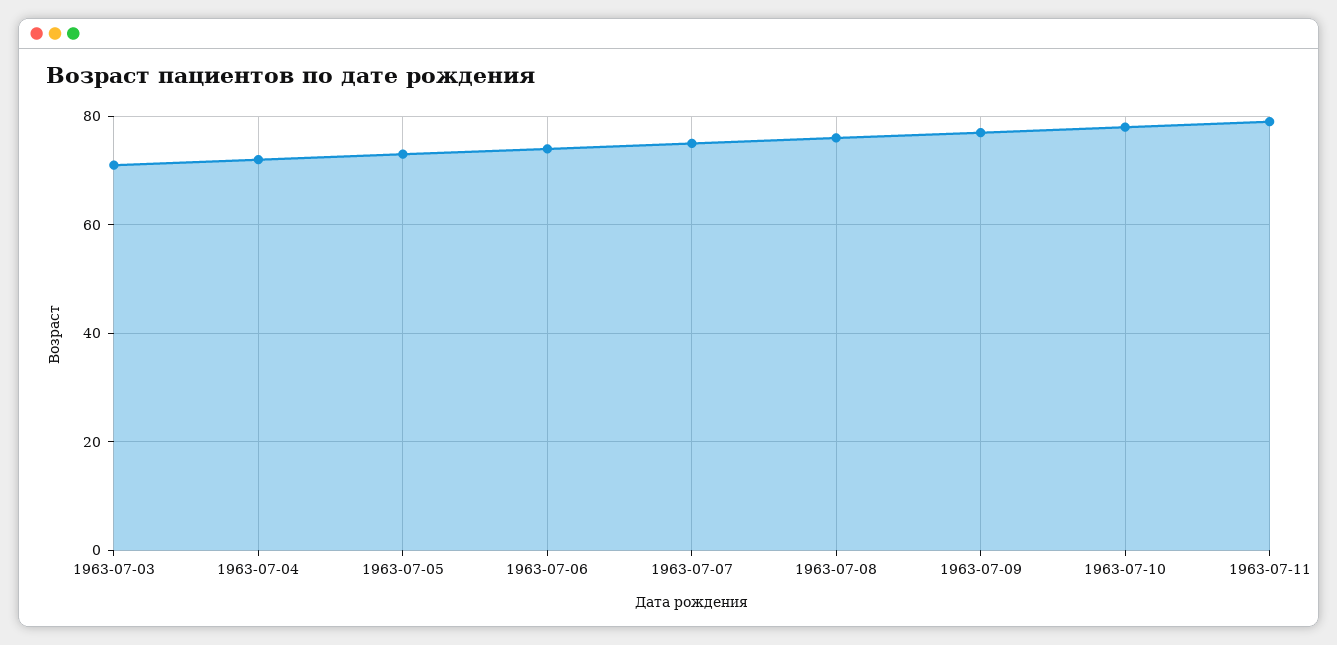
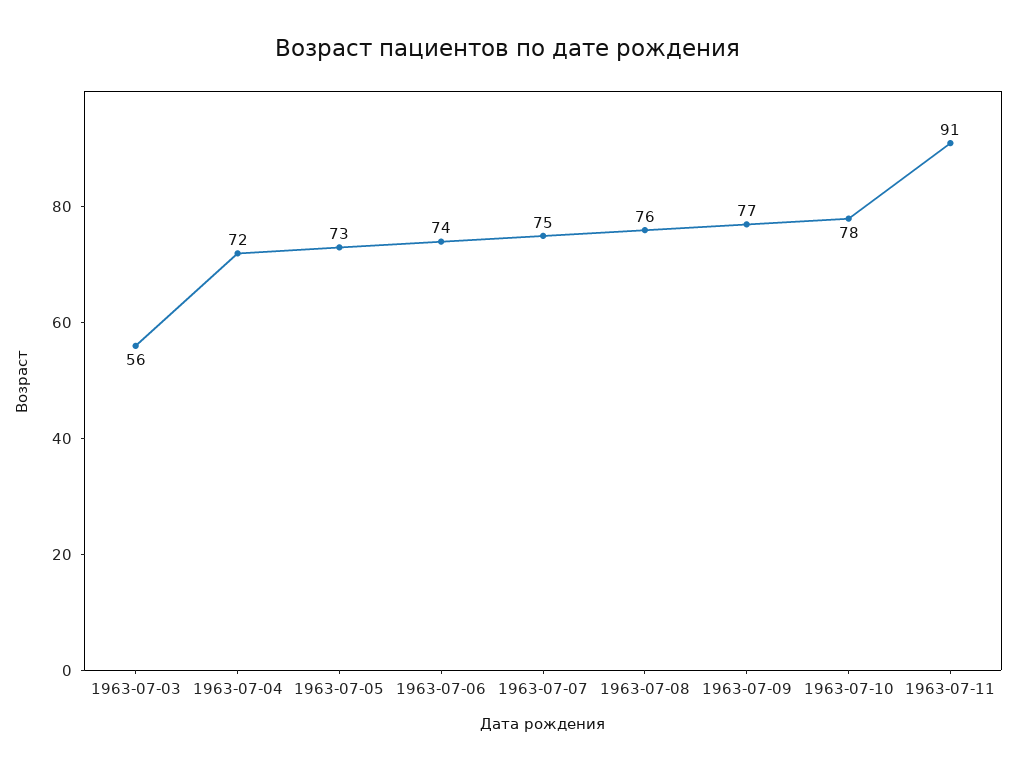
1963-07-03: 70 -> 56
1963-07-11: 80 -> 91

